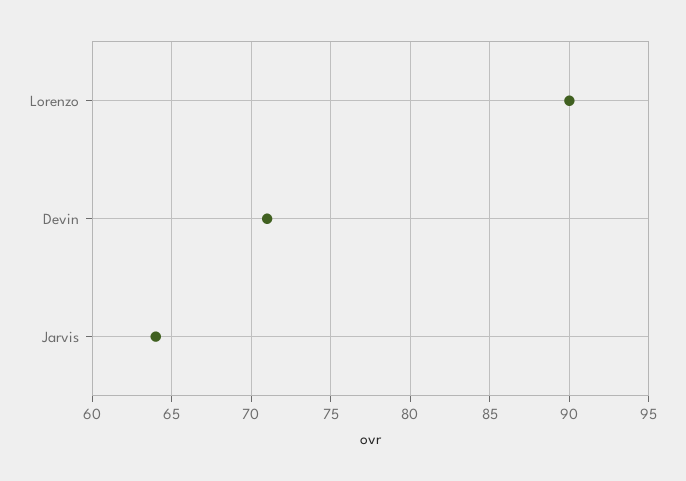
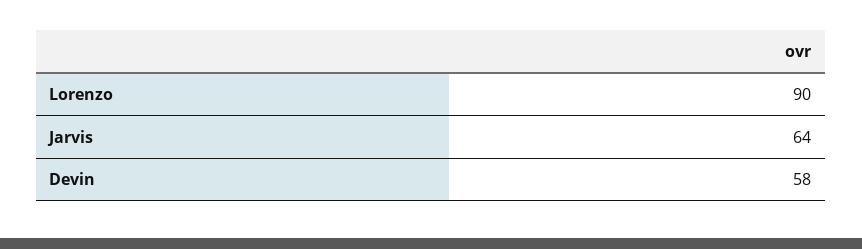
Devin: 71 -> 58

